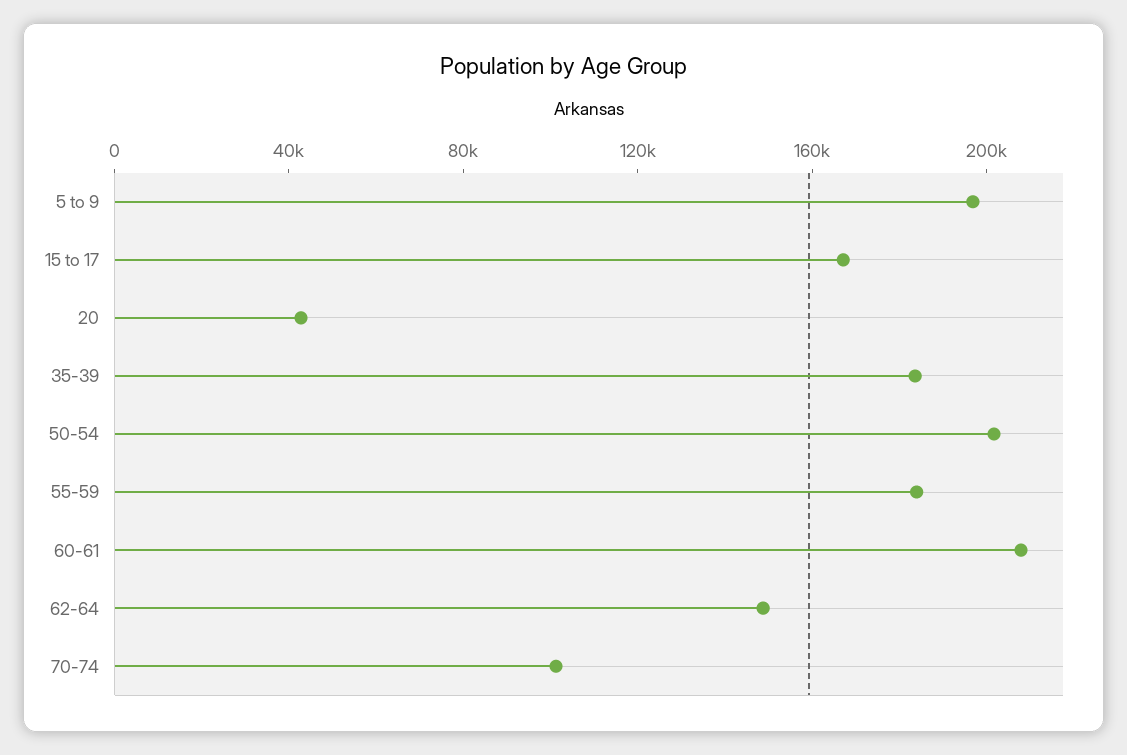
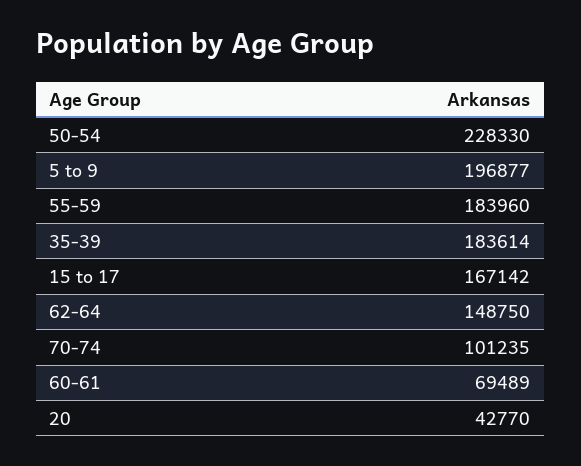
50-54: 200000 -> 228330
60-61: 210000 -> 69489

